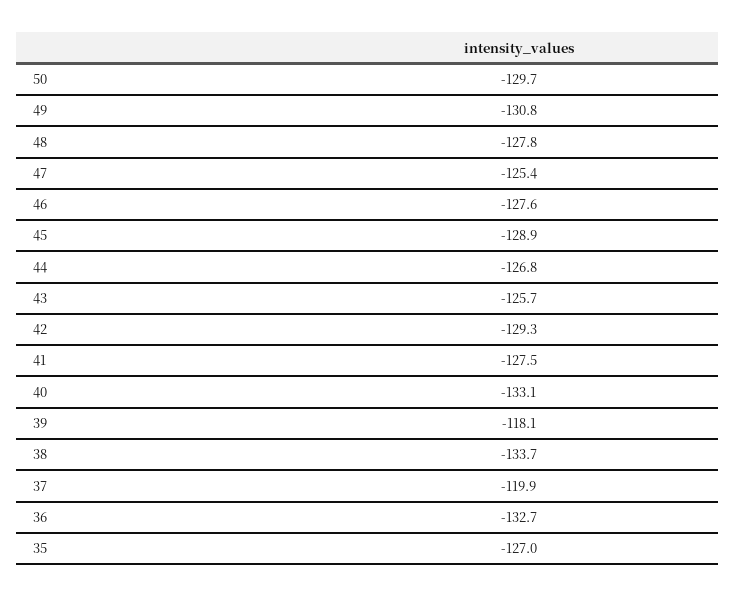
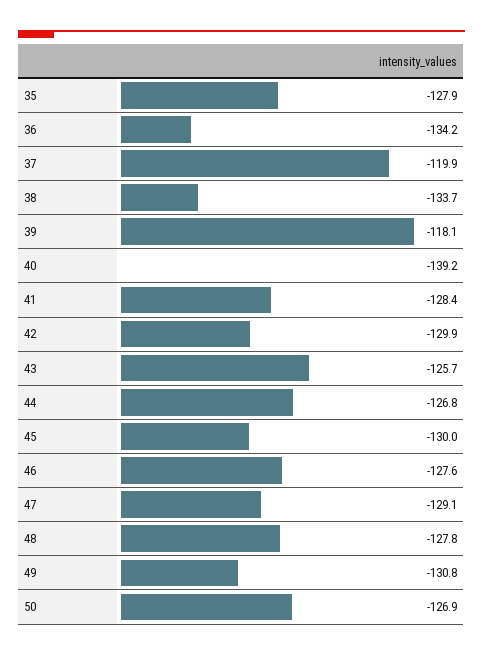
50: -129.7 -> -126.9
47: -125.4 -> -129.1
45: -128.9 -> -130
42: -129.3 -> -129.9
41: -127.5 -> -128.4
40: -133.1 -> -139.2
36: -132.7 -> -134.2
35: -127 -> -127.9

